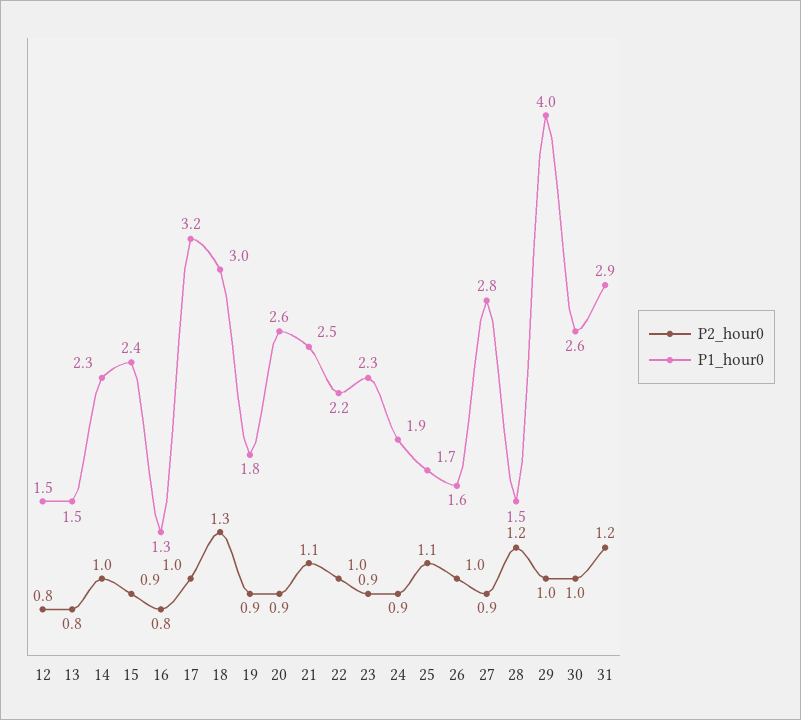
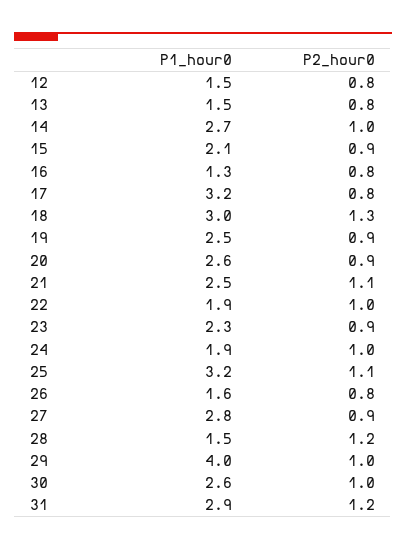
P1_hour0, 14: 2.3 -> 2.7
P1_hour0, 15: 2.4 -> 2.1
P2_hour0, 17: 1 -> 0.8
P1_hour0, 19: 1.8 -> 2.5
P1_hour0, 22: 2.2 -> 1.9
P2_hour0, 24: 0.9 -> 1
P1_hour0, 25: 1.7 -> 3.2
P2_hour0, 26: 1 -> 0.8

